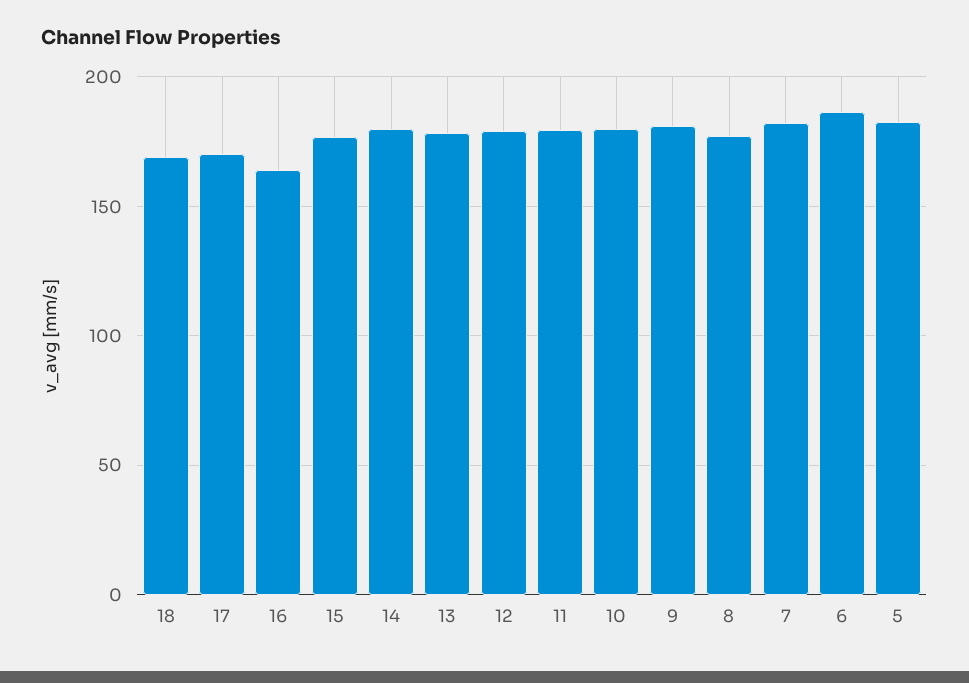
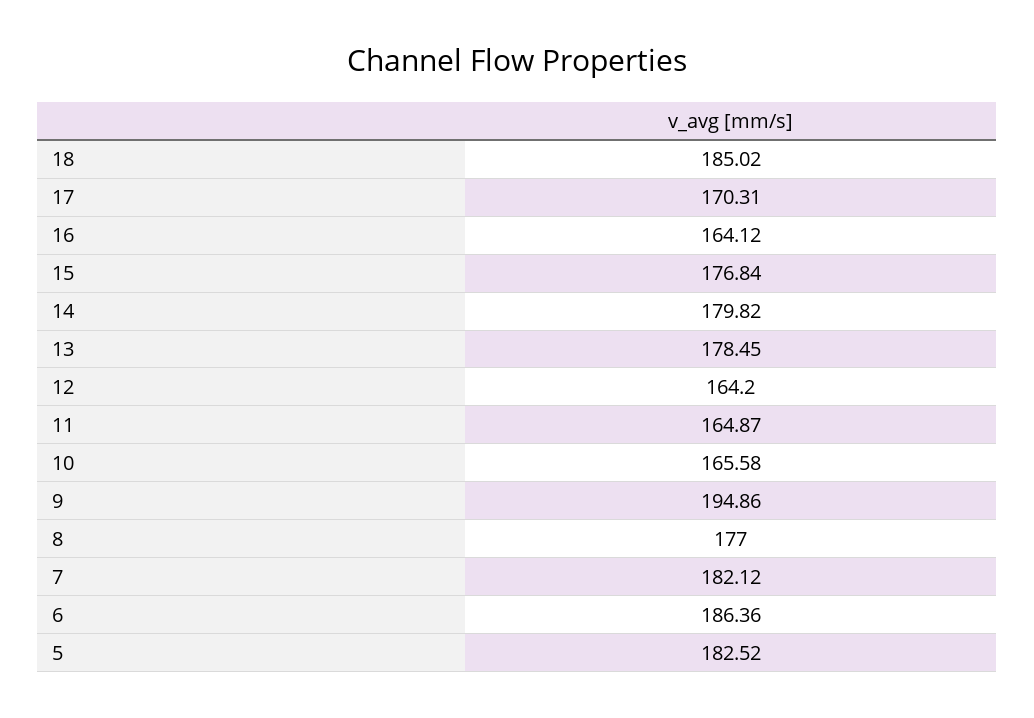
18: 170 -> 185.02
12: 180 -> 164.2
11: 180 -> 164.87
10: 180 -> 165.58
9: 180 -> 194.86

